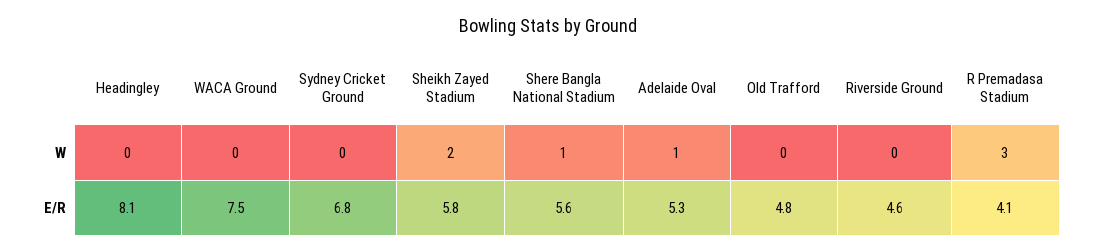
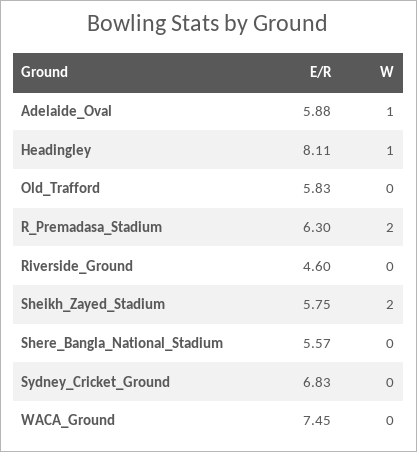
Headingley, W: 0 -> 1
Shere Bangla National Stadium, W: 1 -> 0
R Premadasa Stadium, W: 3 -> 2
Adelaide Oval, E/R: 5.3 -> 5.88
Old Trafford, E/R: 4.8 -> 5.83
R Premadasa Stadium, E/R: 4.1 -> 6.3

